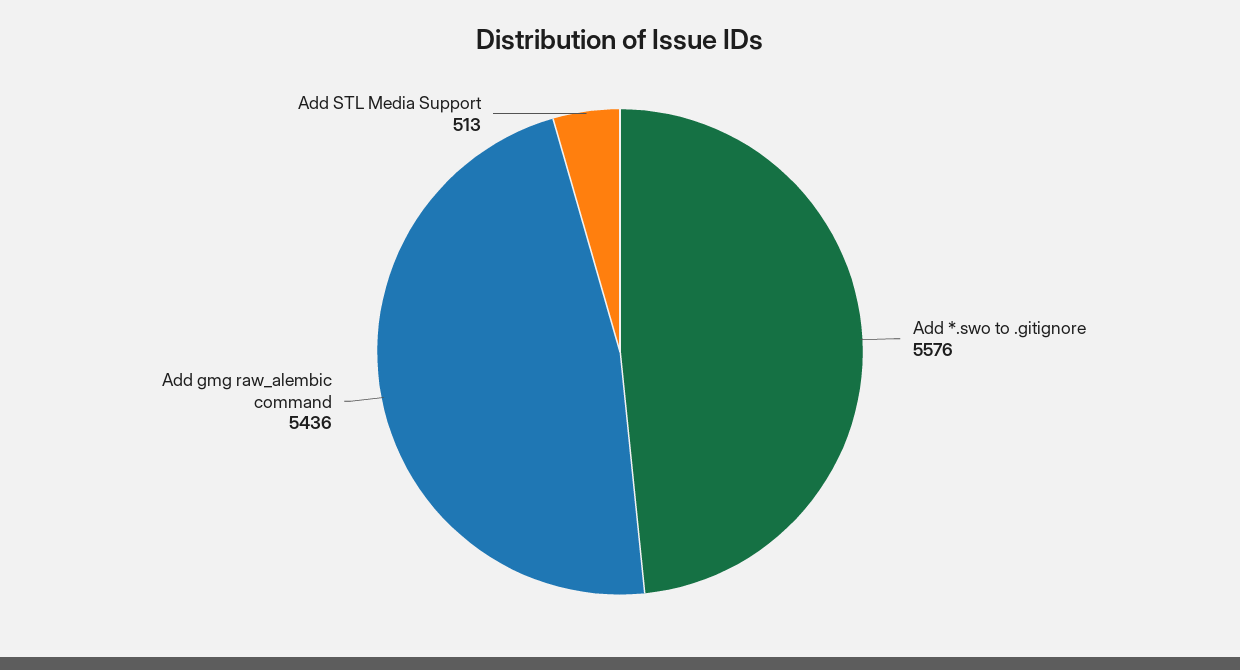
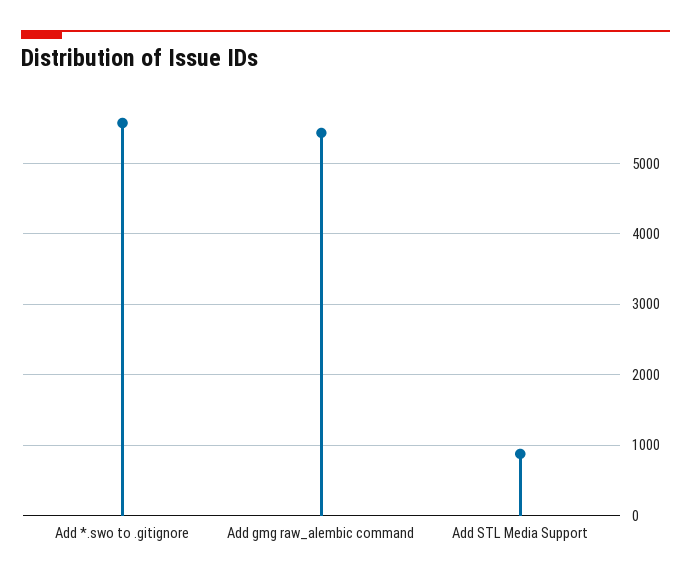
Add STL Media Support: 513 -> 900

